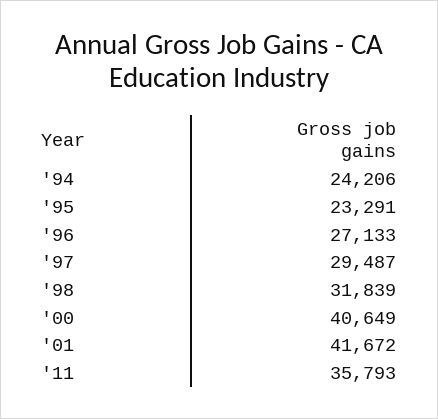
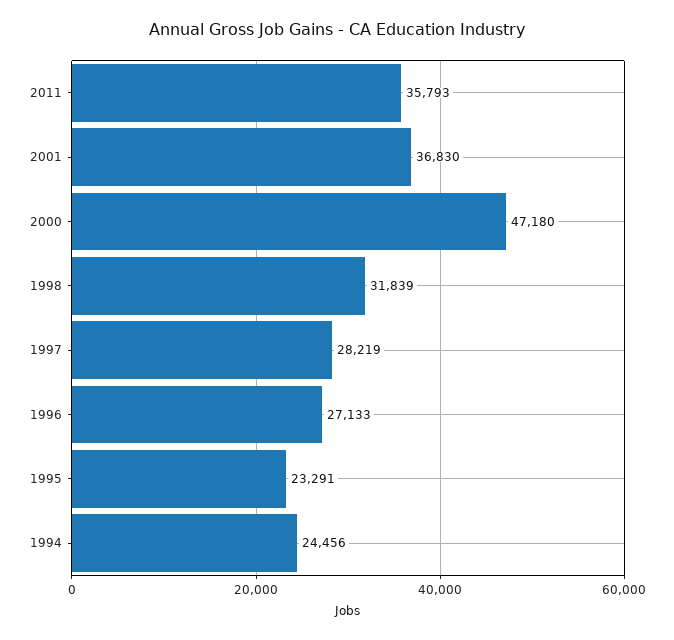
'94: 24206 -> 24456
'97: 29487 -> 28219
'00: 40649 -> 47180
'01: 41672 -> 36830

